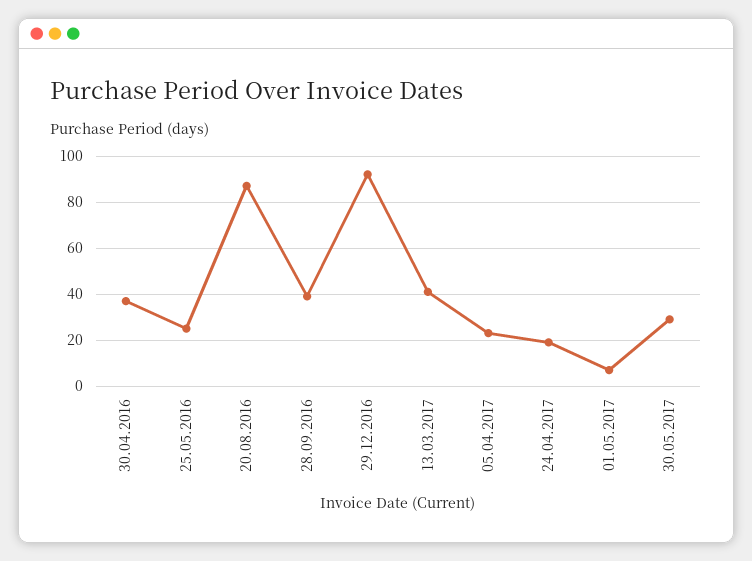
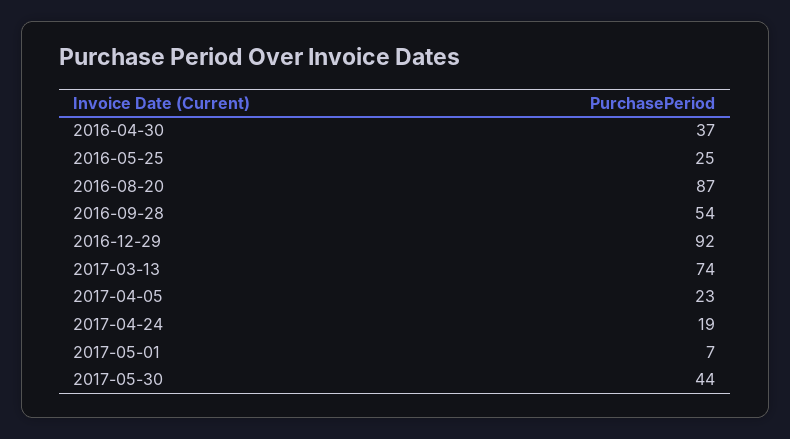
28.09.2016: 40 -> 54
13.03.2017: 40 -> 74
30.05.2017: 30 -> 44

